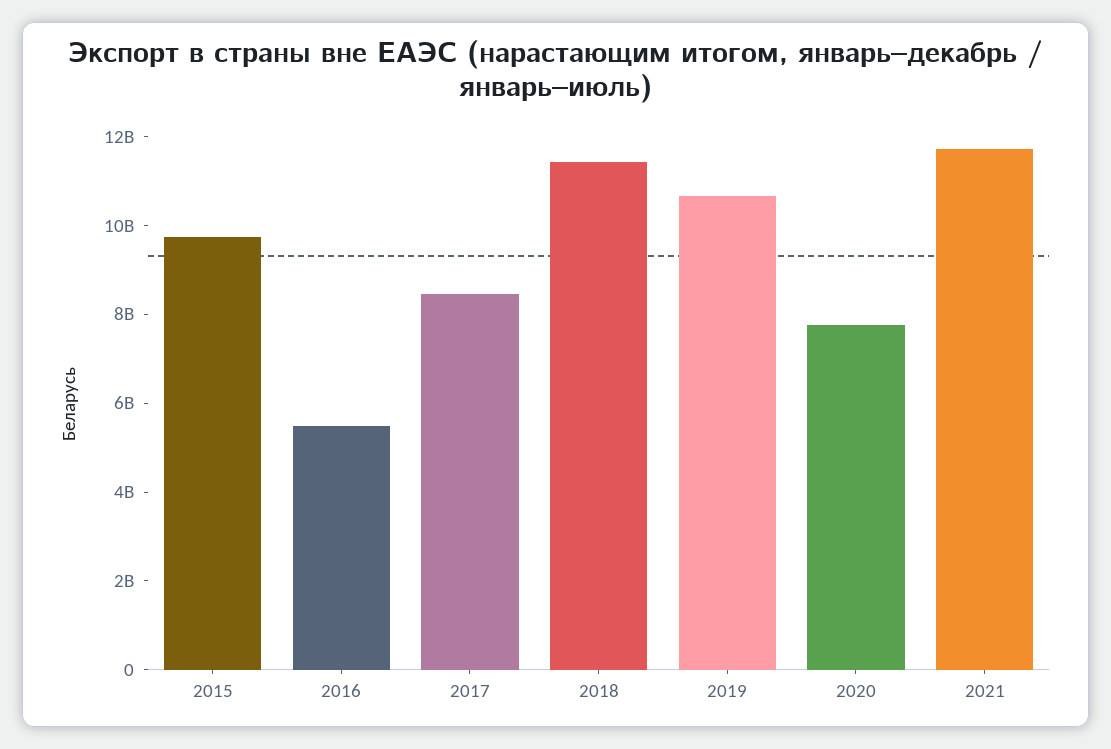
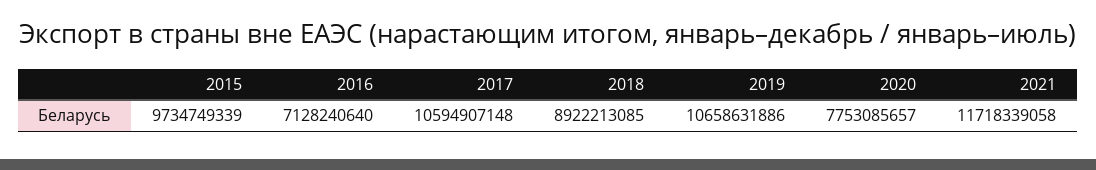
2016: 5500000000 -> 7128240640
2017: 8500000000 -> 10594907148
2018: 11500000000 -> 8922213085

